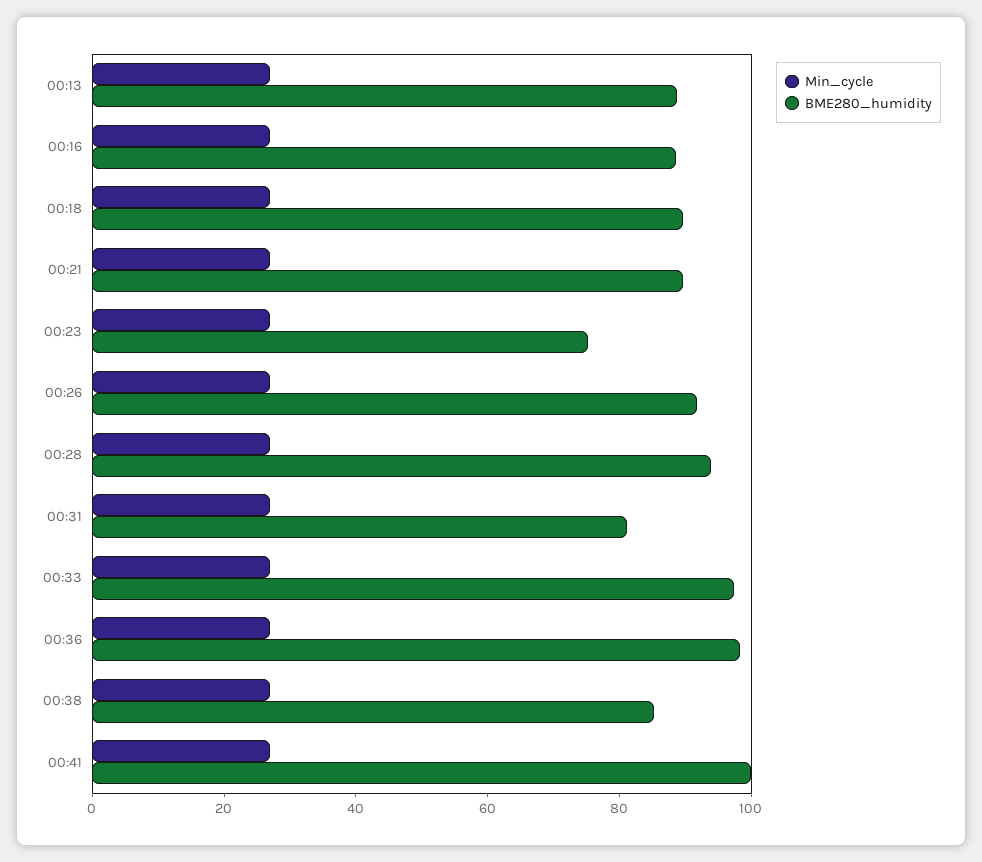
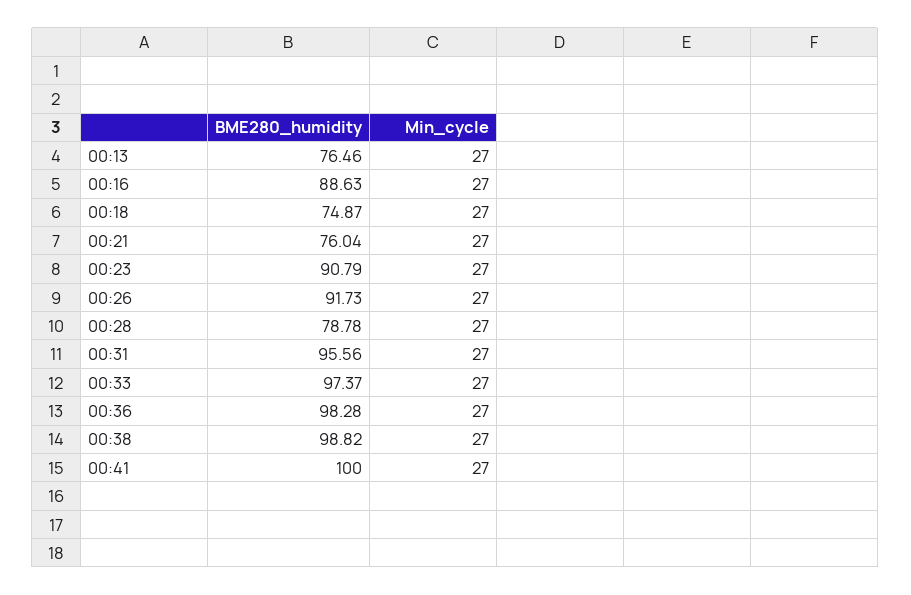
BME280_humidity, 00:13: 90 -> 76.46
BME280_humidity, 00:18: 90 -> 74.87
BME280_humidity, 00:21: 90 -> 76.04
BME280_humidity, 00:23: 75 -> 90.79
BME280_humidity, 00:28: 95 -> 78.78
BME280_humidity, 00:31: 80 -> 95.56
BME280_humidity, 00:38: 85 -> 98.82

